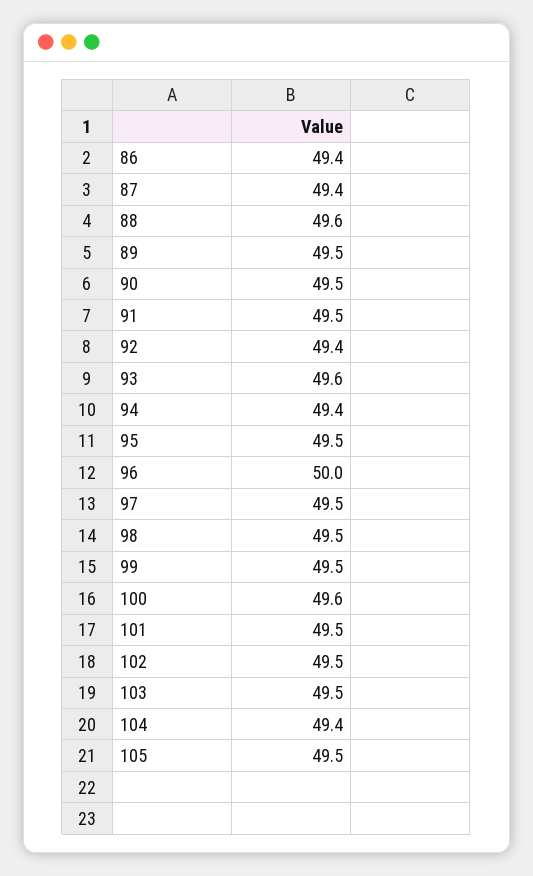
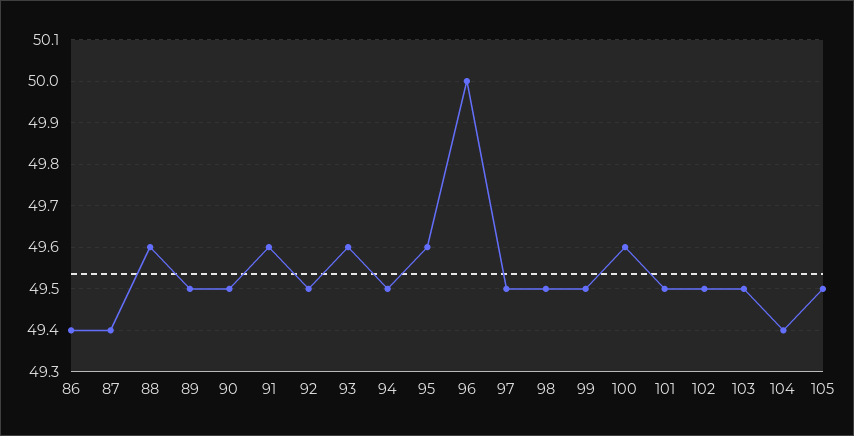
91: 49.5 -> 49.6
92: 49.4 -> 49.5
94: 49.4 -> 49.5
95: 49.5 -> 49.6

